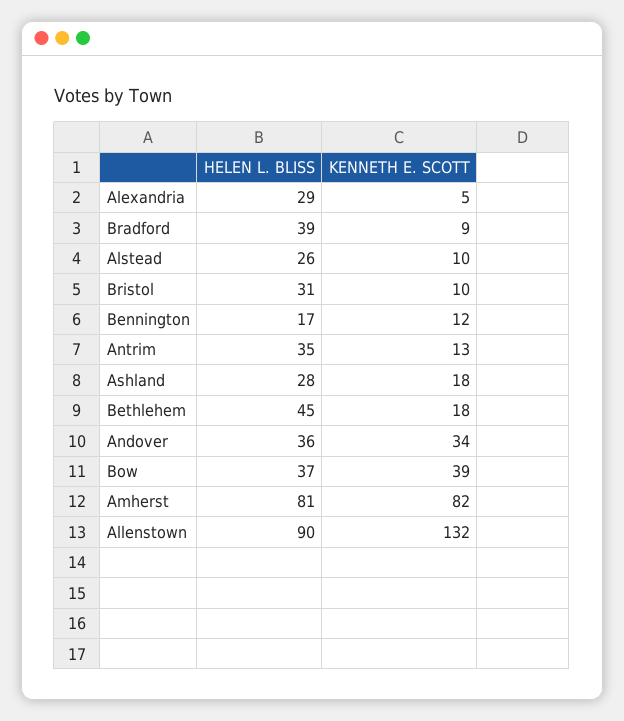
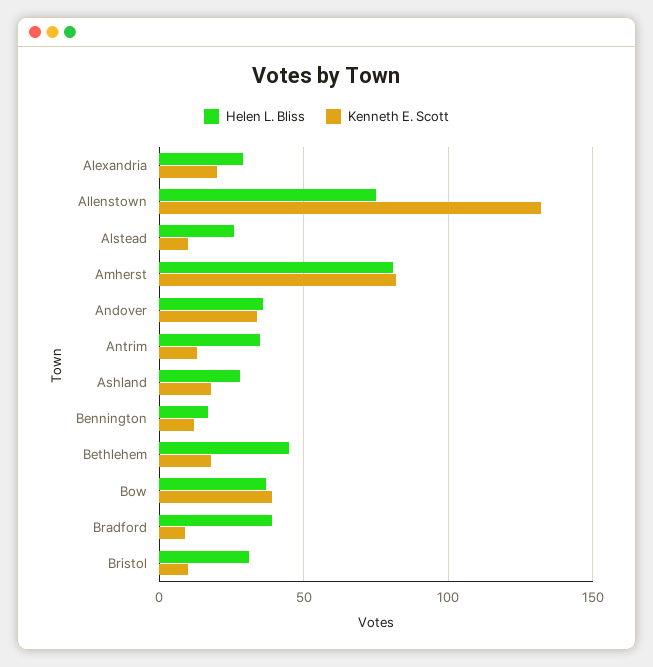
KENNETH E. SCOTT, Alexandria: 5 -> 20
HELEN L. BLISS, Allenstown: 90 -> 75

